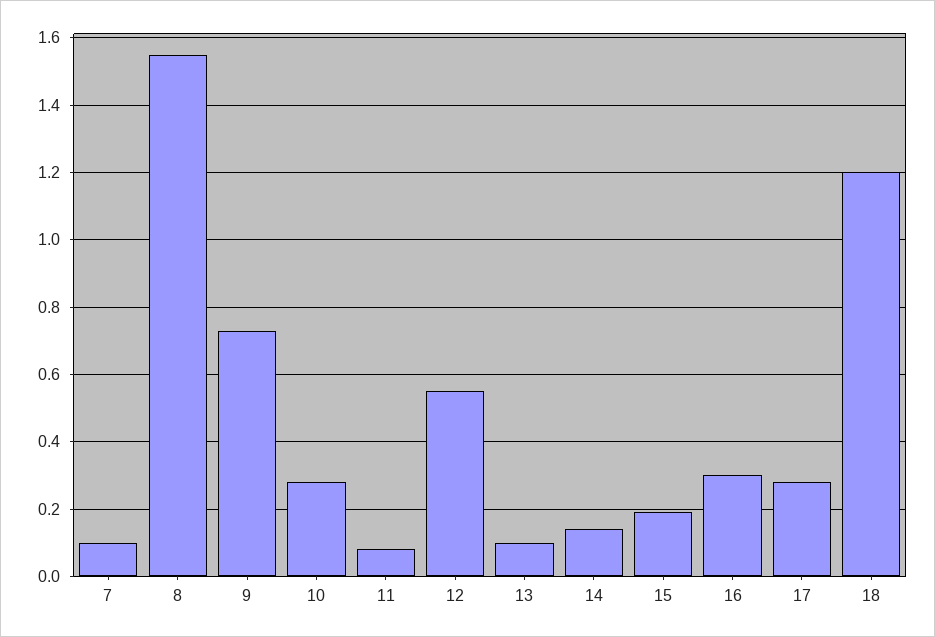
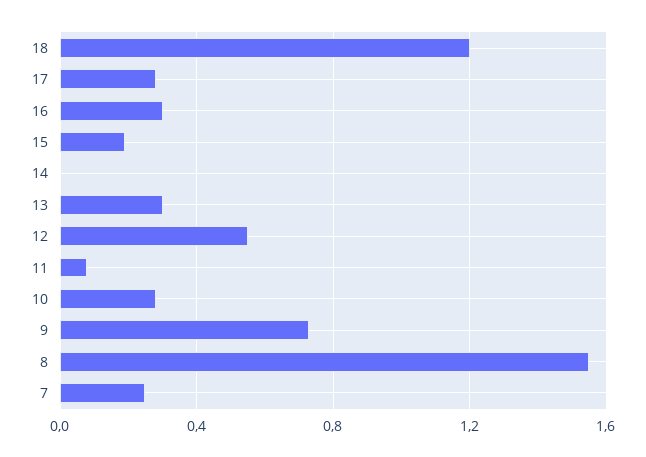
7: 0.1 -> 0.25
13: 0.1 -> 0.3
14: 0.15 -> 0

